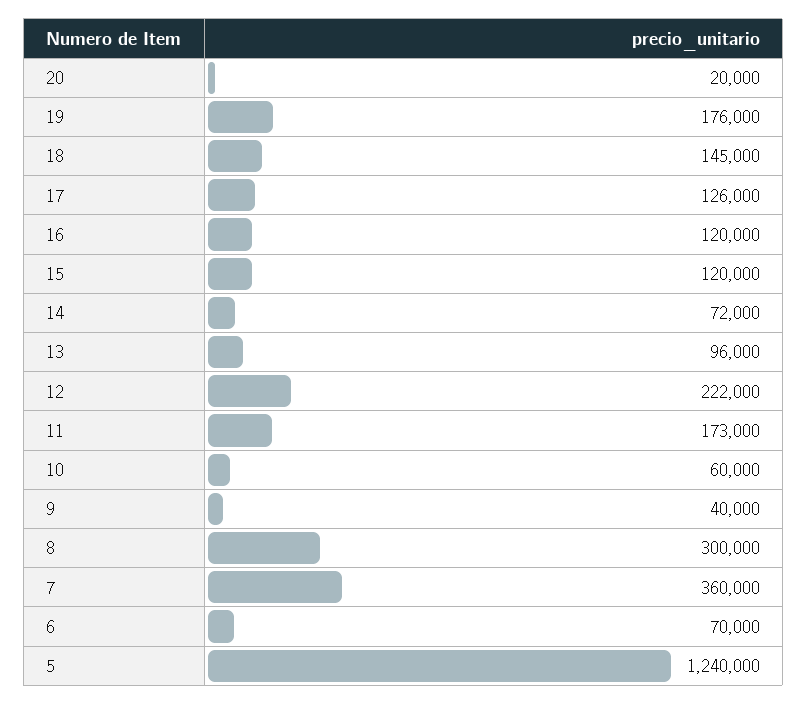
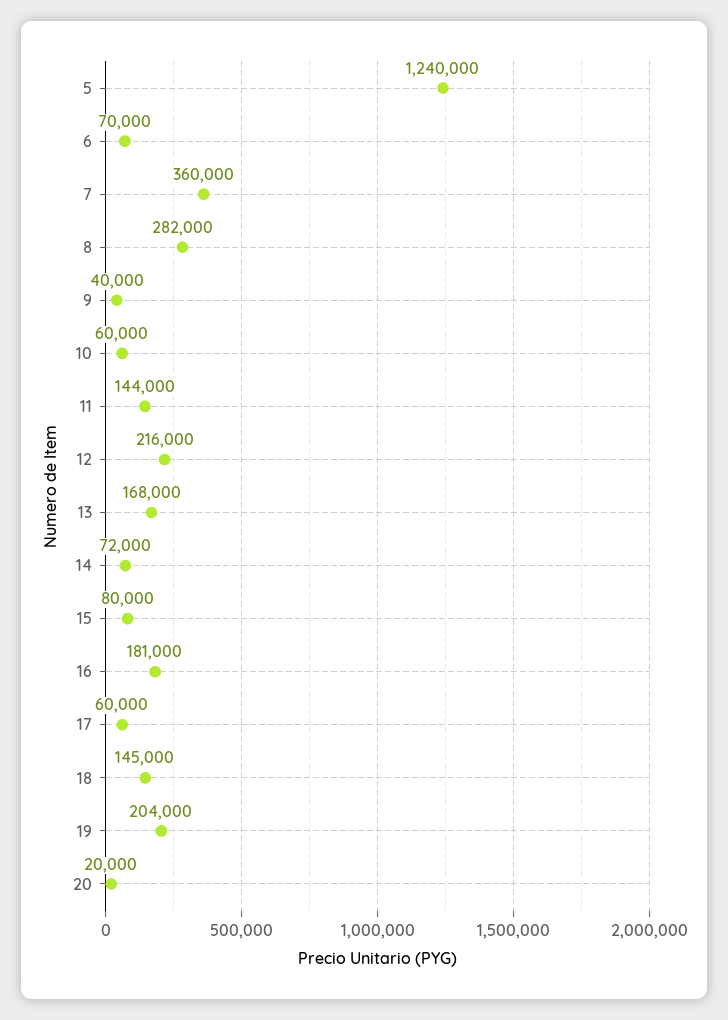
19: 176000 -> 204000
17: 126000 -> 60000
16: 120000 -> 181000
15: 120000 -> 80000
13: 96000 -> 168000
12: 222000 -> 216000
11: 173000 -> 144000
8: 300000 -> 282000

